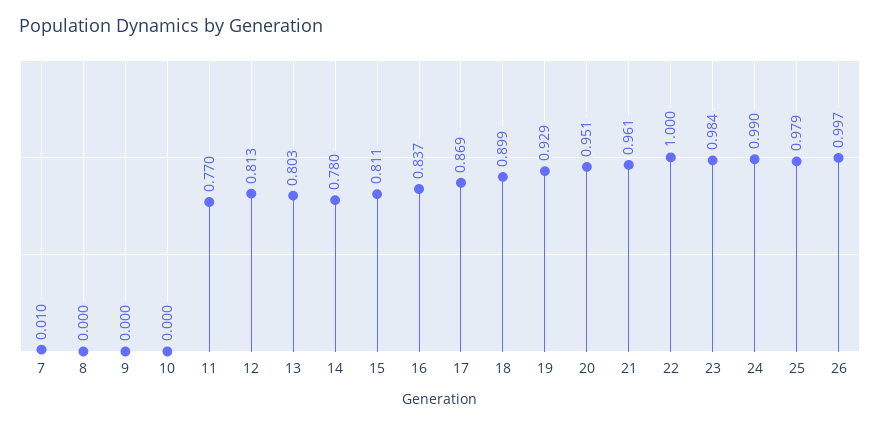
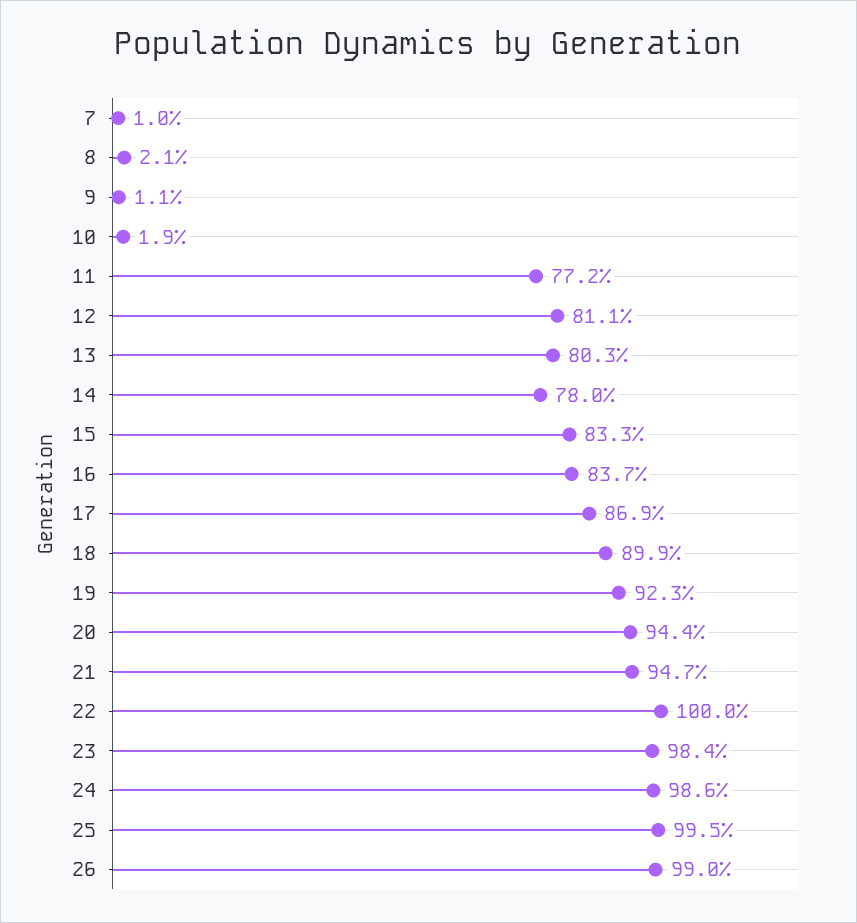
8: 0 -> 0.021
9: 0 -> 0.011
10: 0 -> 0.019
11: 0.77 -> 0.772
12: 0.813 -> 0.811
15: 0.811 -> 0.833
19: 0.929 -> 0.923
20: 0.951 -> 0.944
21: 0.961 -> 0.947
24: 0.99 -> 0.986
25: 0.979 -> 0.995
26: 0.997 -> 0.99

